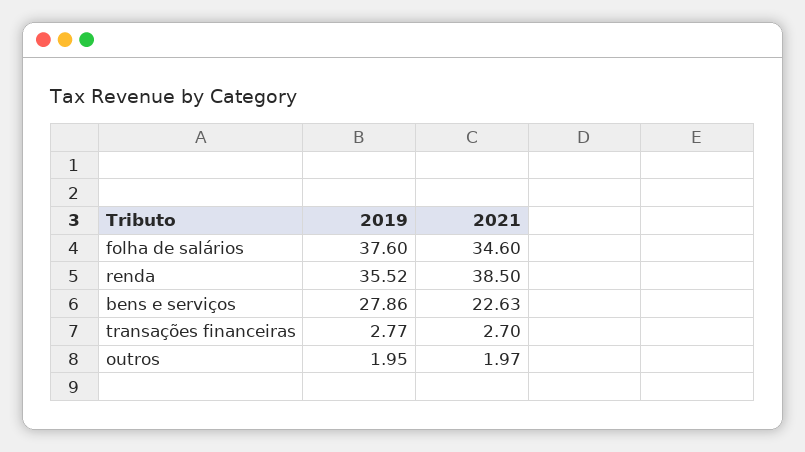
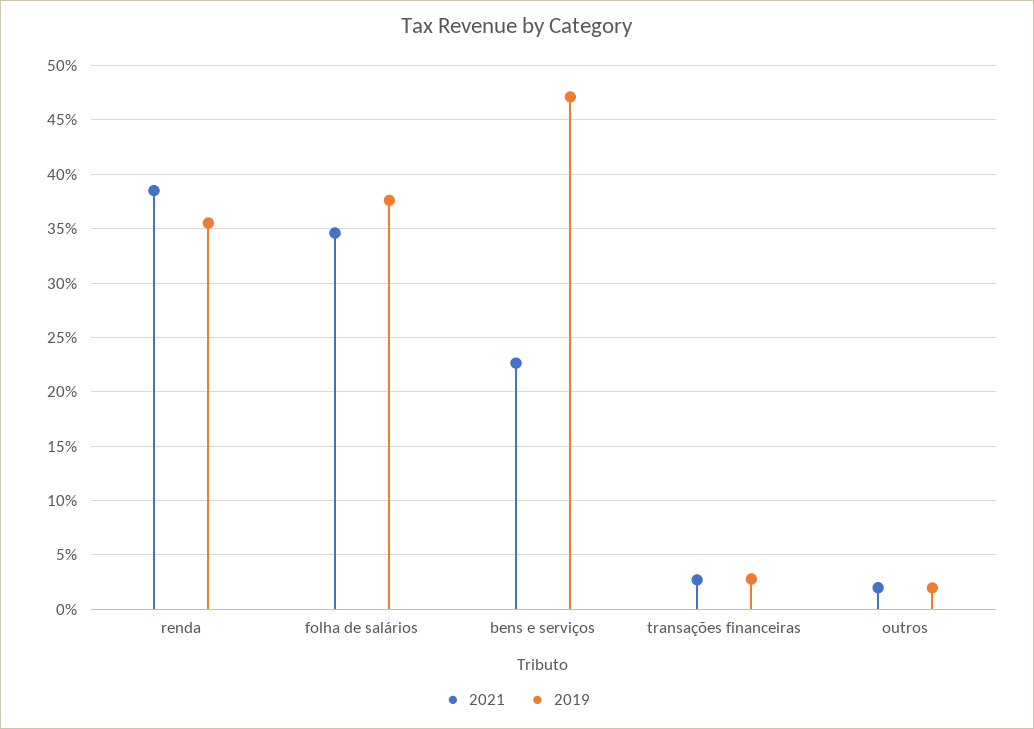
2019, bens e serviços: 27.86 -> 47

